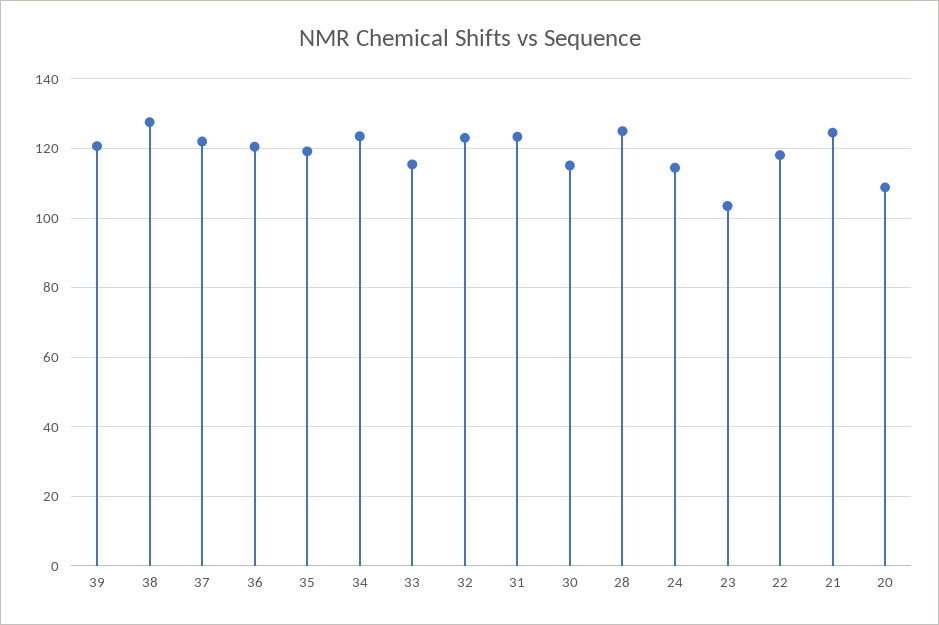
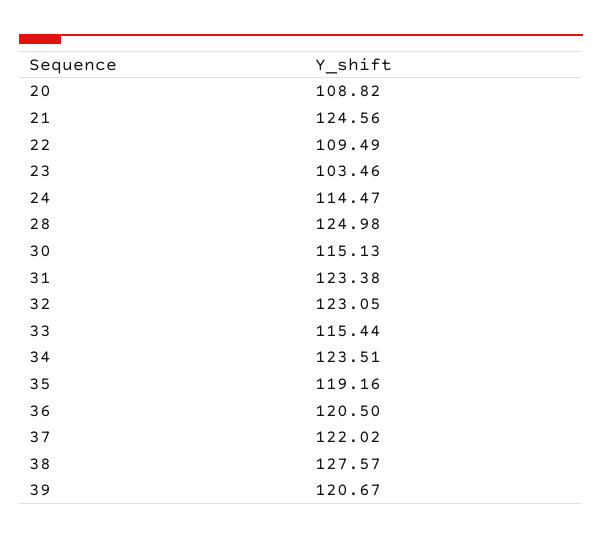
22: 118 -> 109.49

